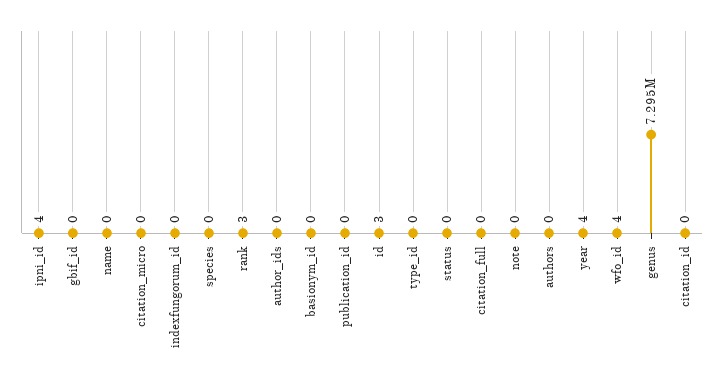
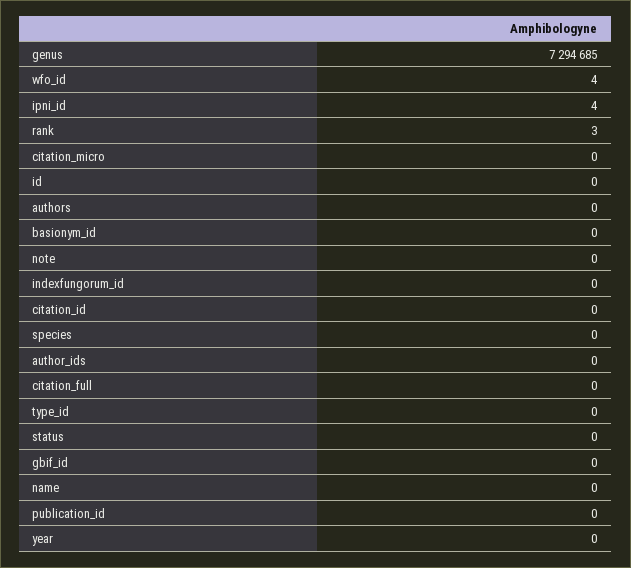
id: 3 -> 0
year: 4 -> 0

